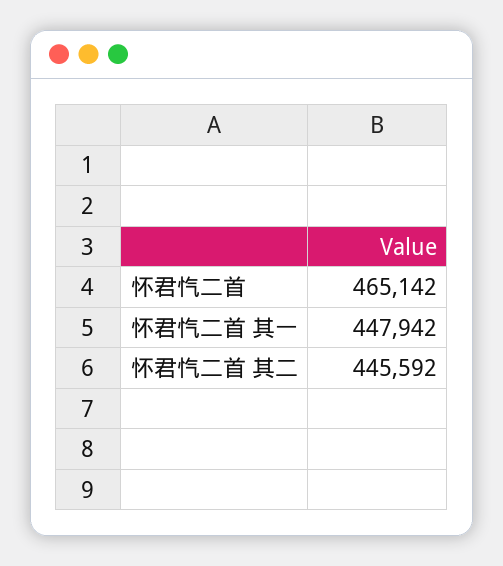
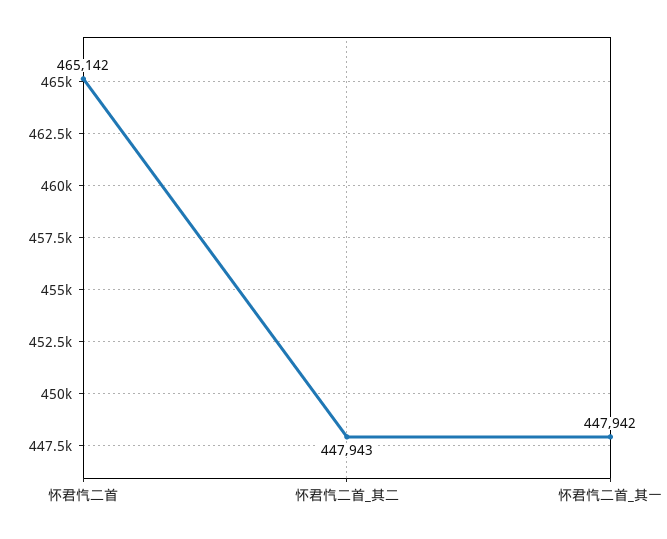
怀君忾二首 其二: 445592 -> 447943

